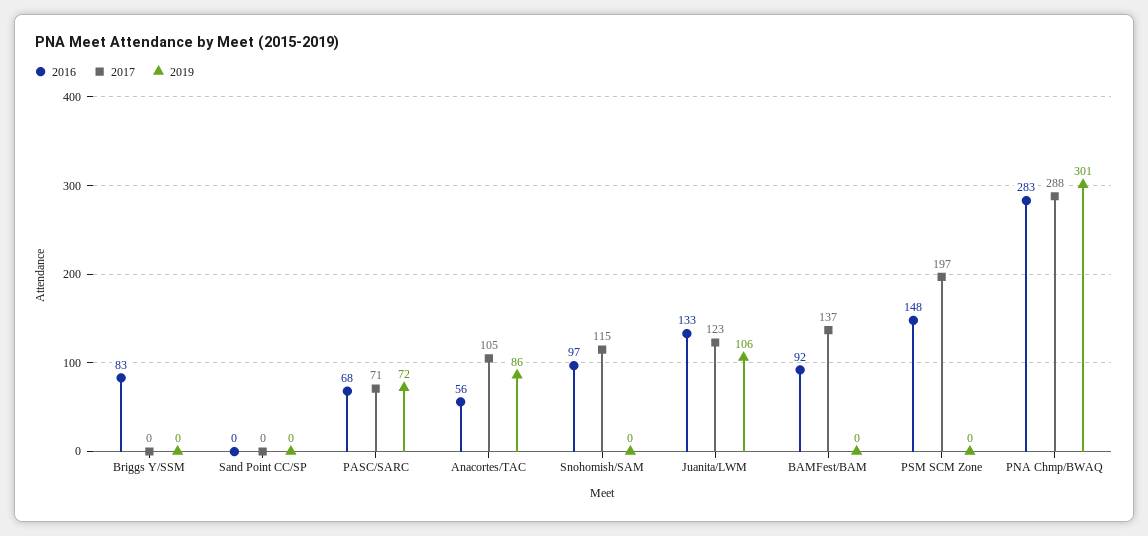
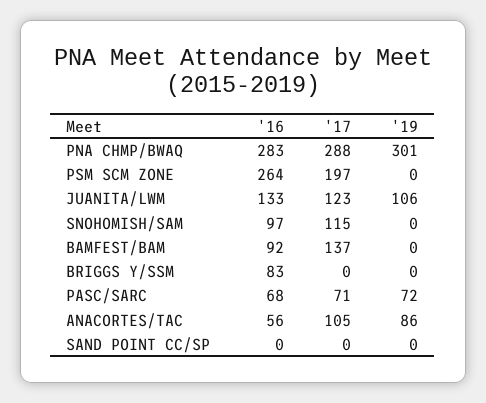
2016, PSM SCM Zone: 148 -> 264

